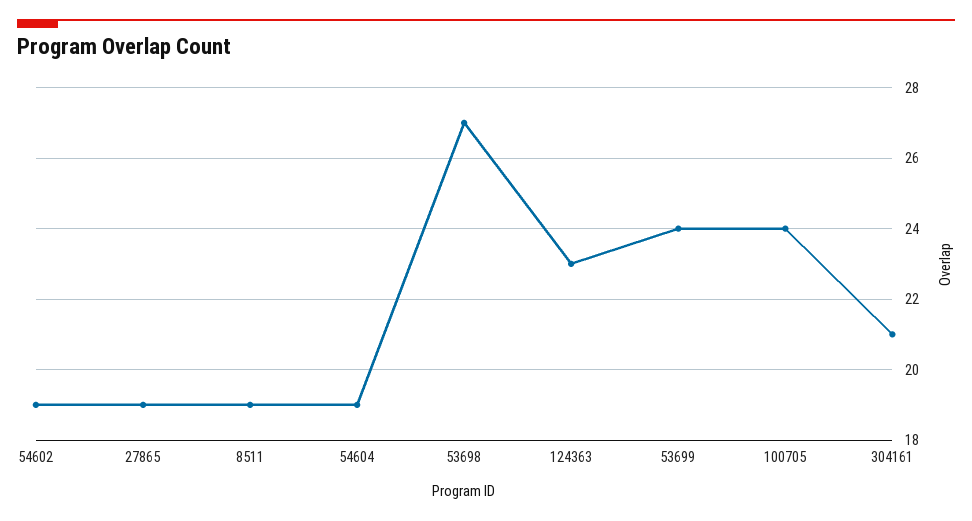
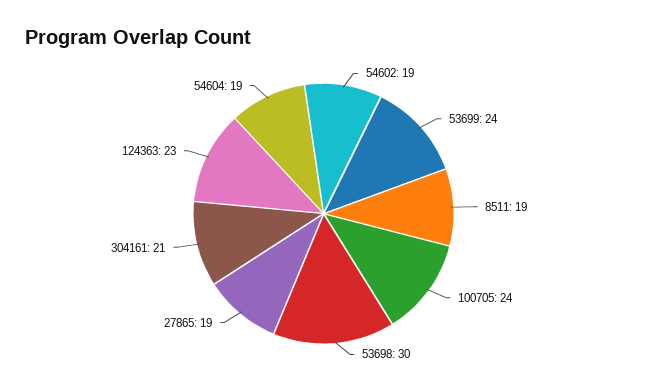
53698: 27 -> 30

